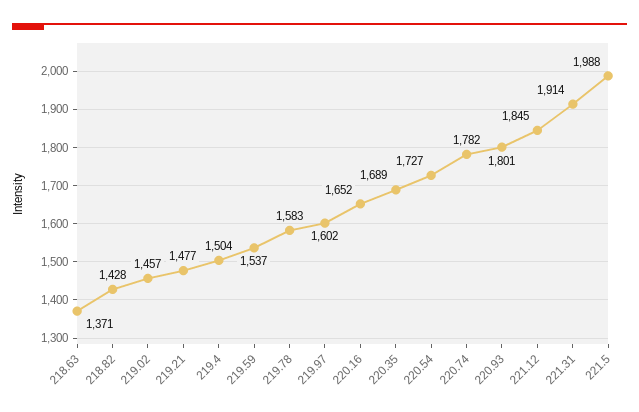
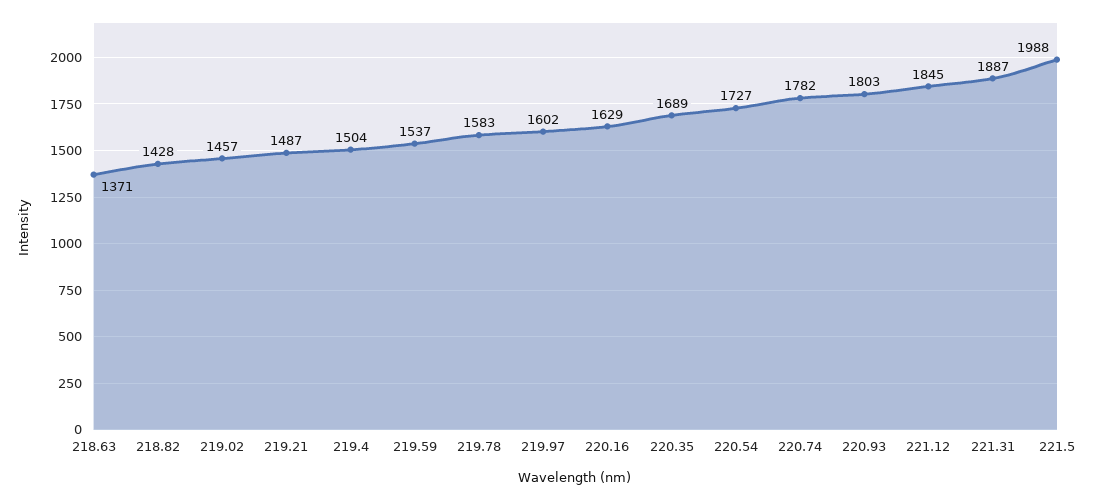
219.21: 1477 -> 1487
220.16: 1652 -> 1629
220.93: 1801 -> 1803
221.31: 1914 -> 1887

